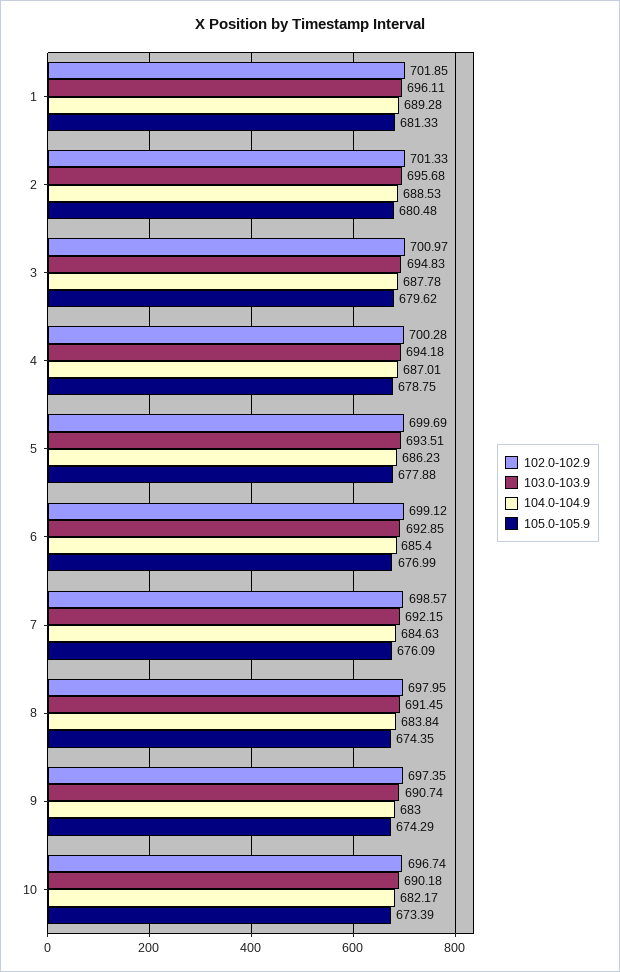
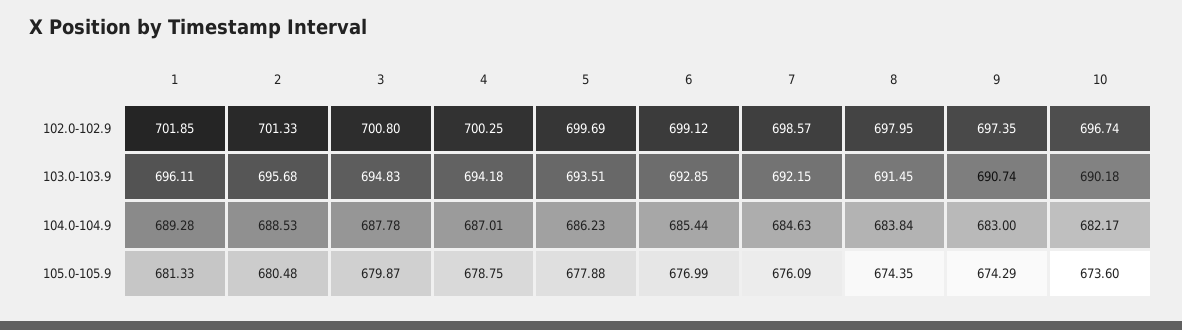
102.0-102.9, 3: 700.97 -> 700.8
105.0-105.9, 3: 679.62 -> 679.87
102.0-102.9, 4: 700.28 -> 700.25
104.0-104.9, 6: 685.4 -> 685.44
105.0-105.9, 10: 673.39 -> 673.6

